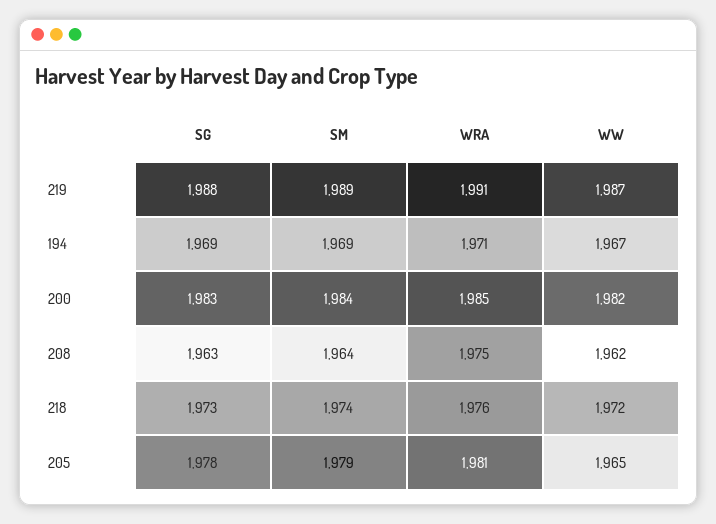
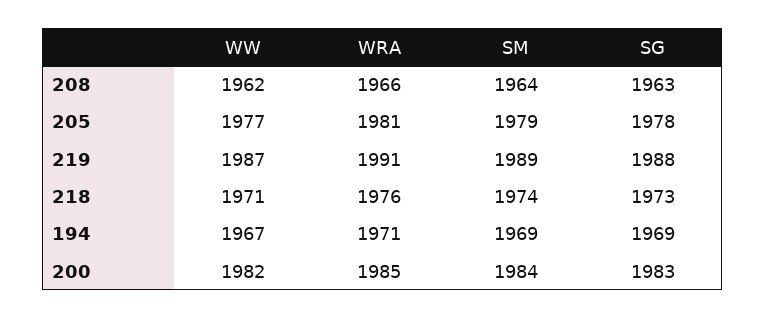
WRA, 208: 1975 -> 1966
WW, 218: 1972 -> 1971
WW, 205: 1965 -> 1977

